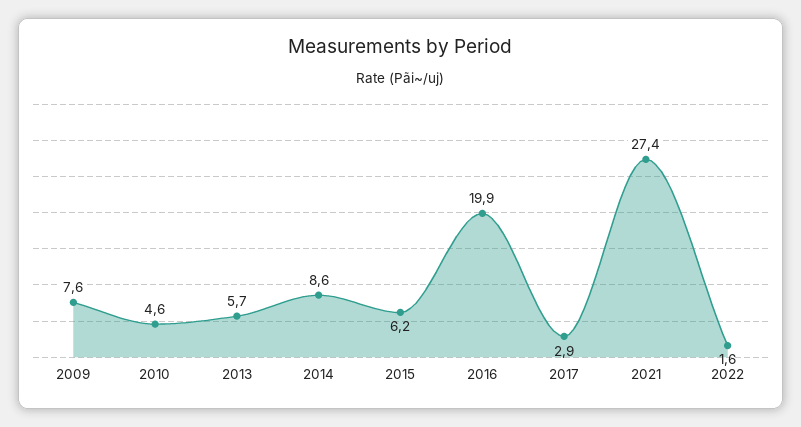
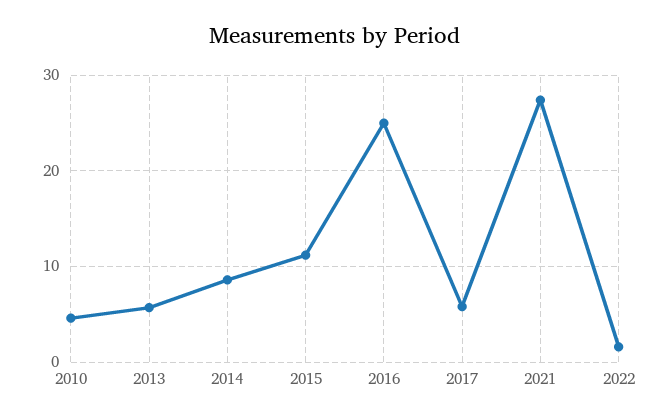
2009: 7.6 -> none
2015: 6.2 -> 11
2016: 19.9 -> 25
2017: 2.9 -> 6

